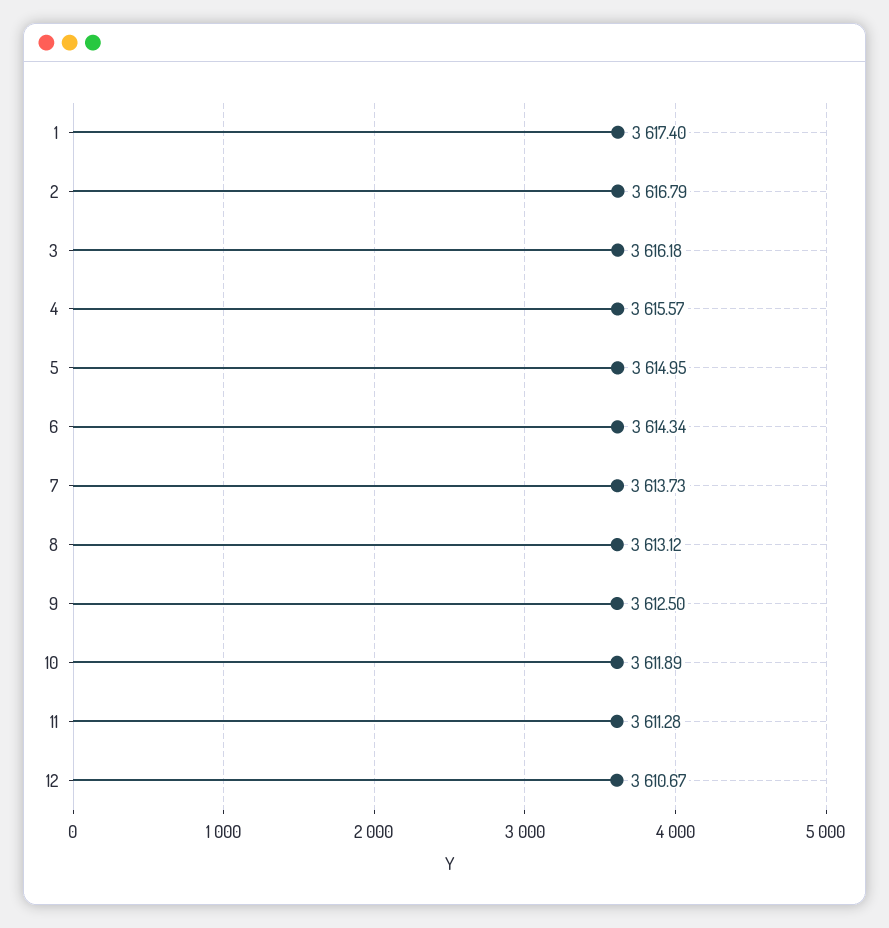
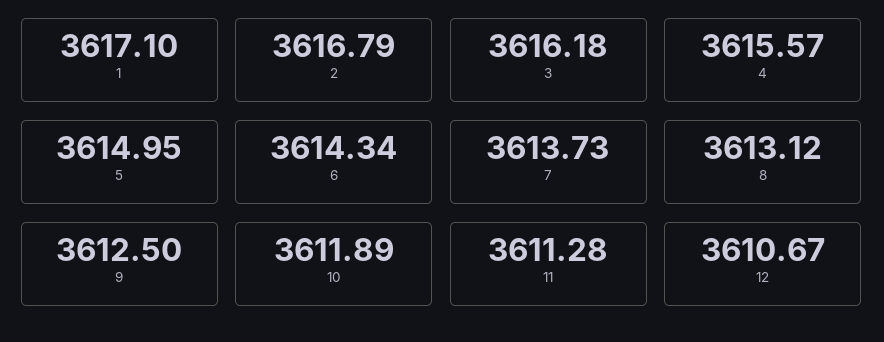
1: 3617.4 -> 3617.1

